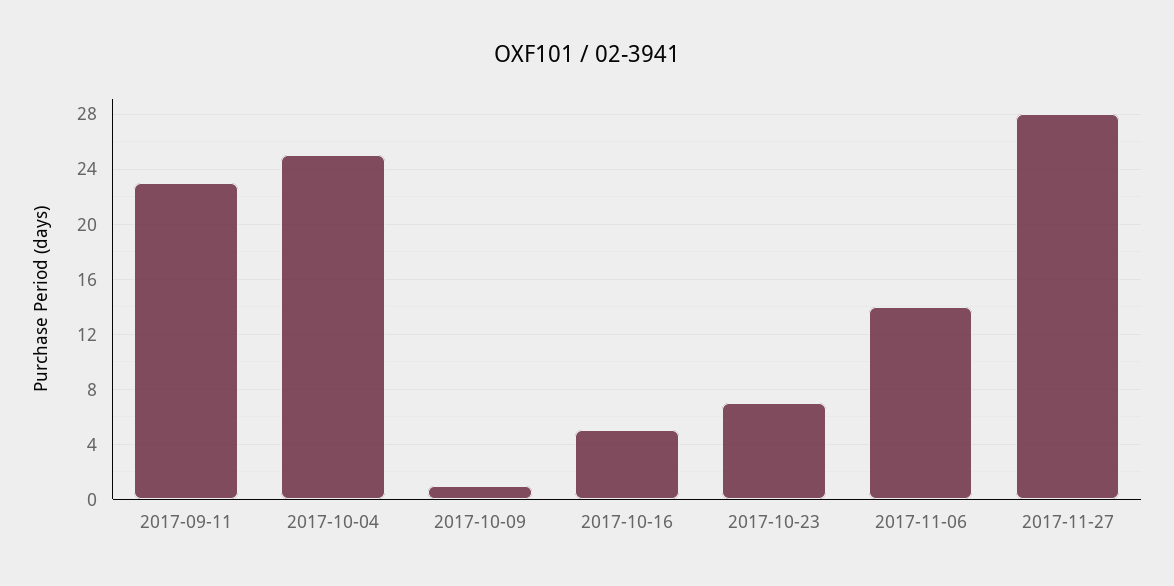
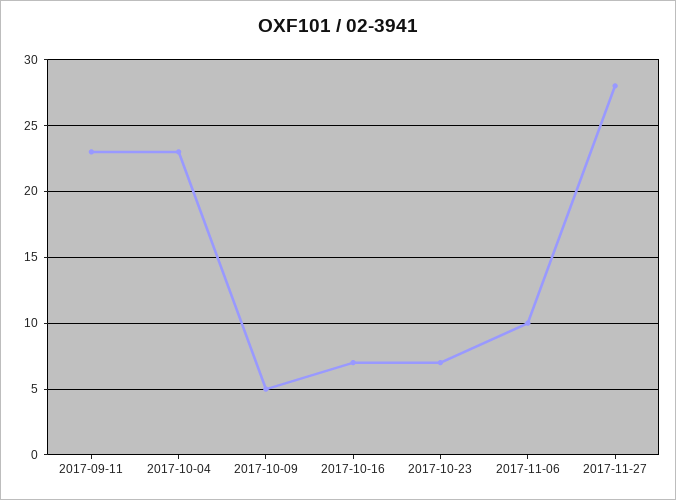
2017-10-04: 25 -> 23
2017-10-09: 1 -> 5
2017-10-16: 5 -> 7
2017-11-06: 14 -> 10

